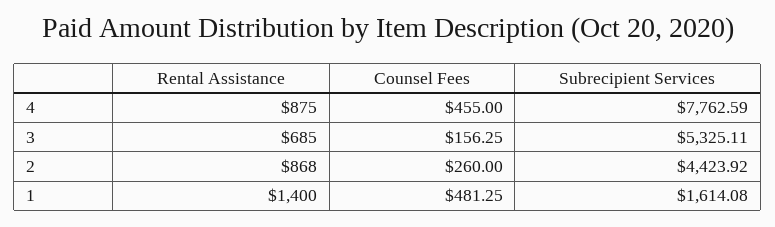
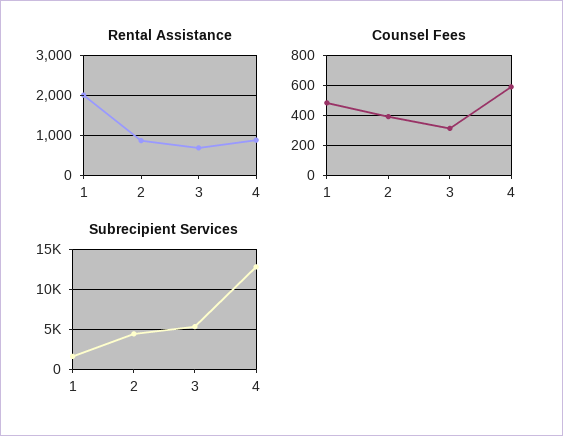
Counsel Fees, 4: 455 -> 600
Subrecipient Services, 4: 7762.59 -> 13000
Counsel Fees, 3: 156.25 -> 300
Counsel Fees, 2: 260 -> 400
Rental Assistance, 1: 1400 -> 2000

